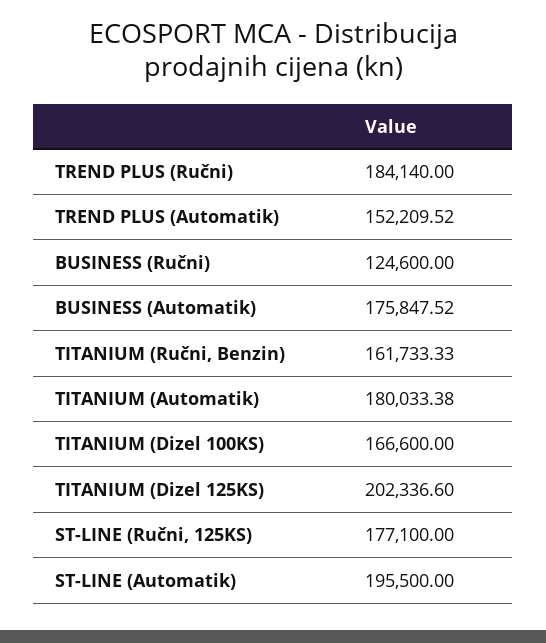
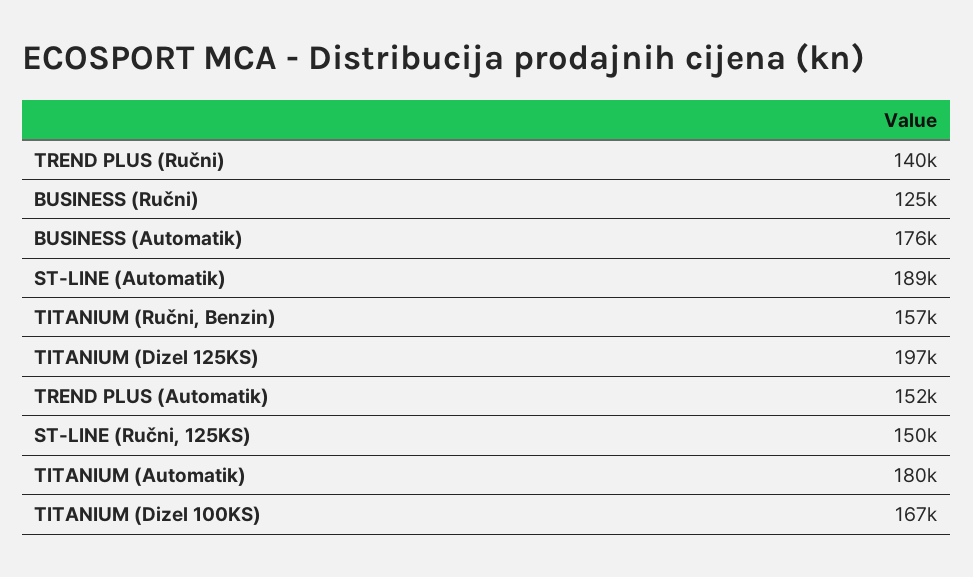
TREND PLUS (Ručni): 184140 -> 140000
TITANIUM (Ručni, Benzin): 161733.33 -> 157000
TITANIUM (Dizel 125KS): 202336.6 -> 197000
ST-LINE (Ručni, 125KS): 177100 -> 150000
ST-LINE (Automatik): 195500 -> 189000

